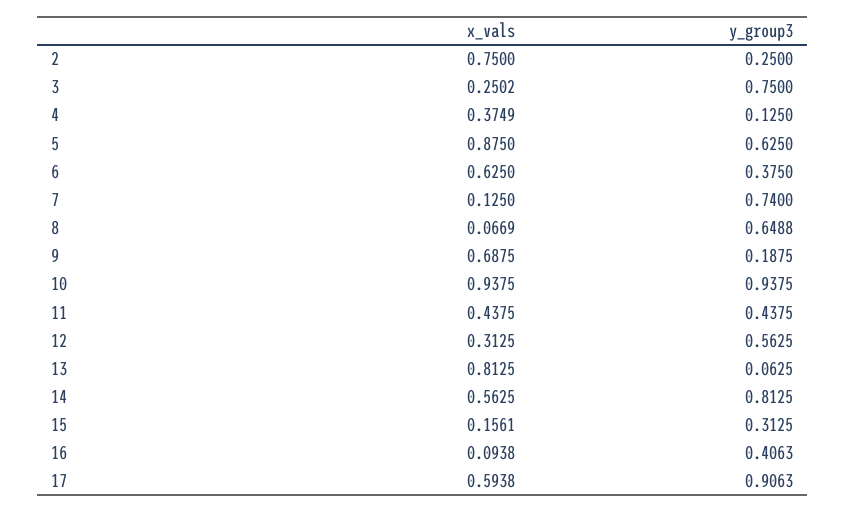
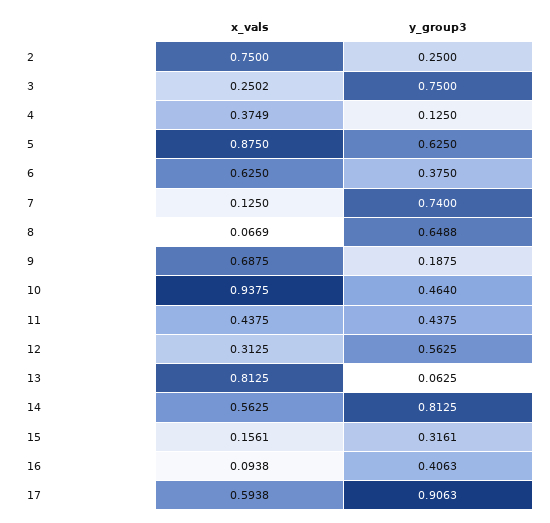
y_group3, 10: 0.9375 -> 0.464
y_group3, 15: 0.3125 -> 0.3161

